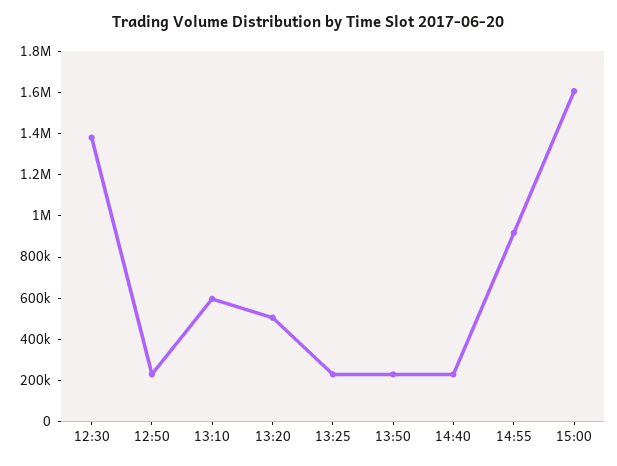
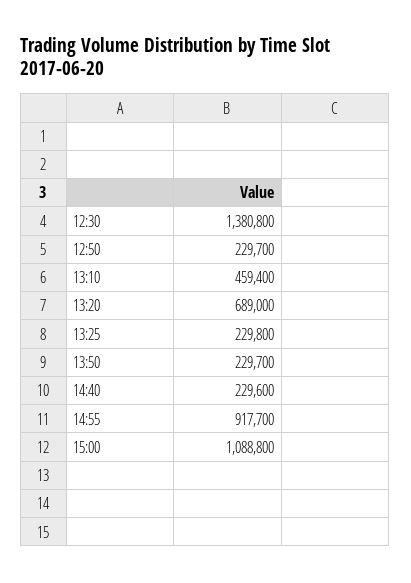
13:10: 600000 -> 459400
13:20: 500000 -> 689000
15:00: 1600000 -> 1088800

